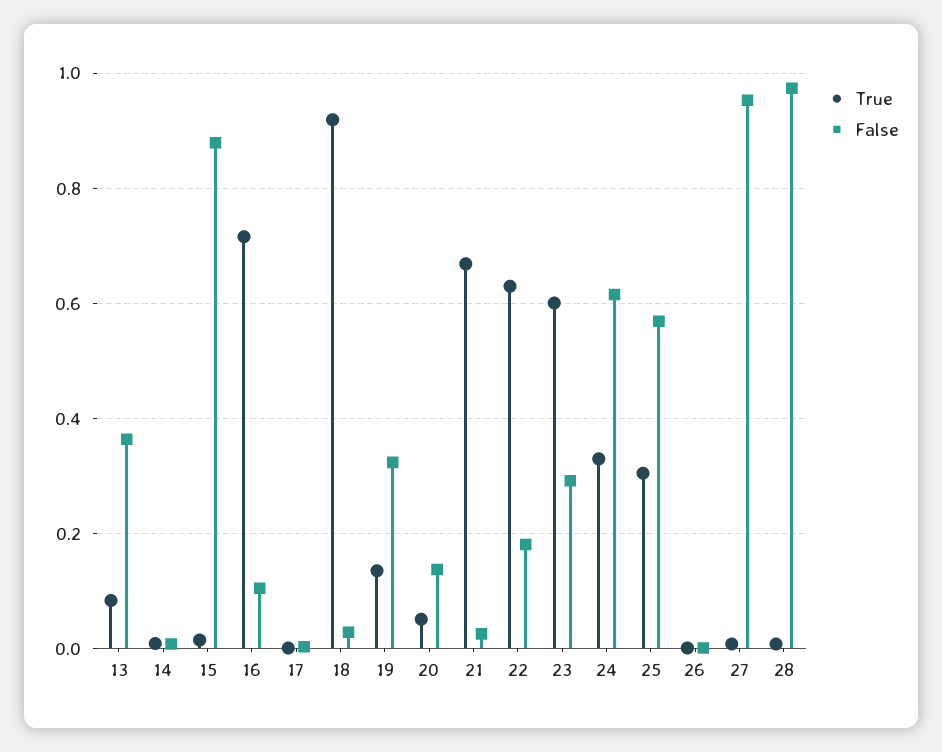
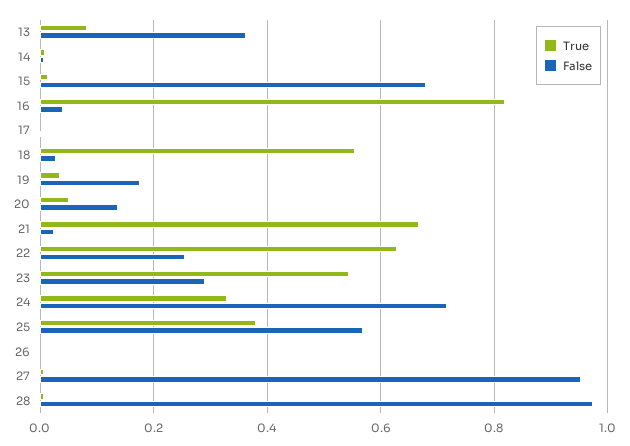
False, 15: 0.88 -> 0.68
True, 16: 0.72 -> 0.82
False, 16: 0.1 -> 0.04
True, 18: 0.92 -> 0.56
True, 19: 0.14 -> 0.04
False, 19: 0.32 -> 0.18
False, 22: 0.18 -> 0.26
True, 23: 0.6 -> 0.54
False, 24: 0.62 -> 0.72
True, 25: 0.3 -> 0.38

